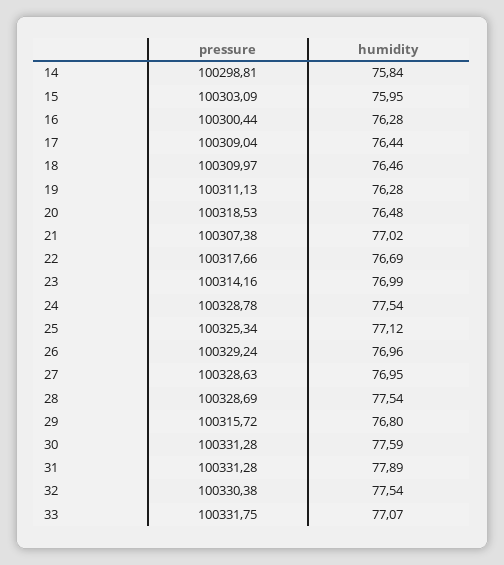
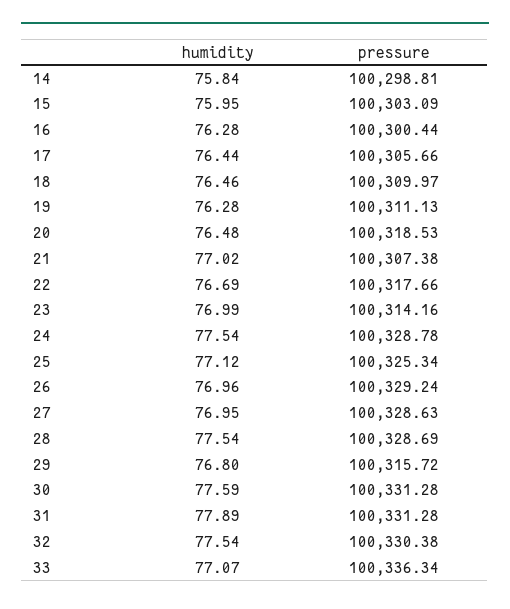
pressure, 17: 100309.04 -> 100305.66
pressure, 33: 100331.75 -> 100336.34

